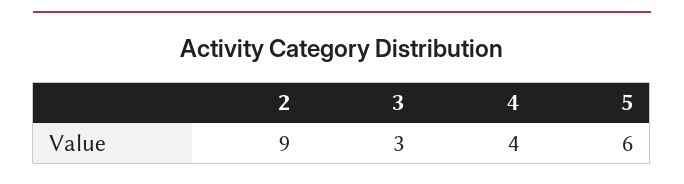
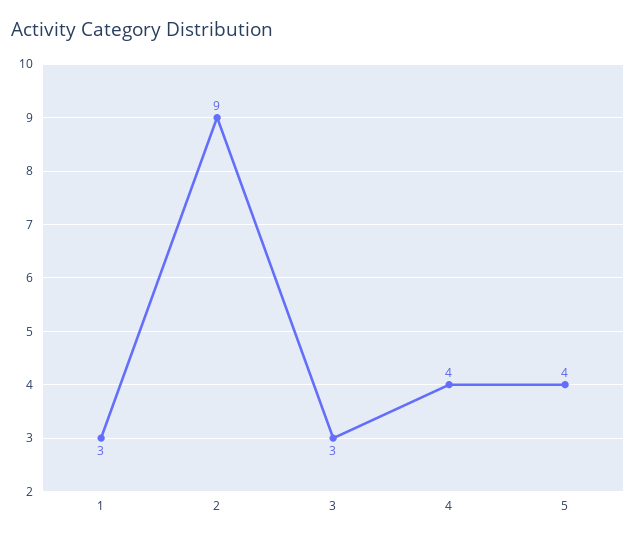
5: 6 -> 4
1: none -> 3

